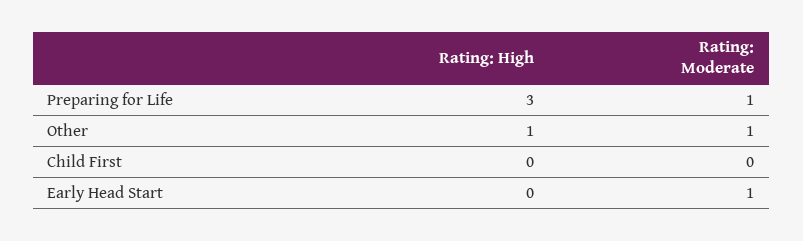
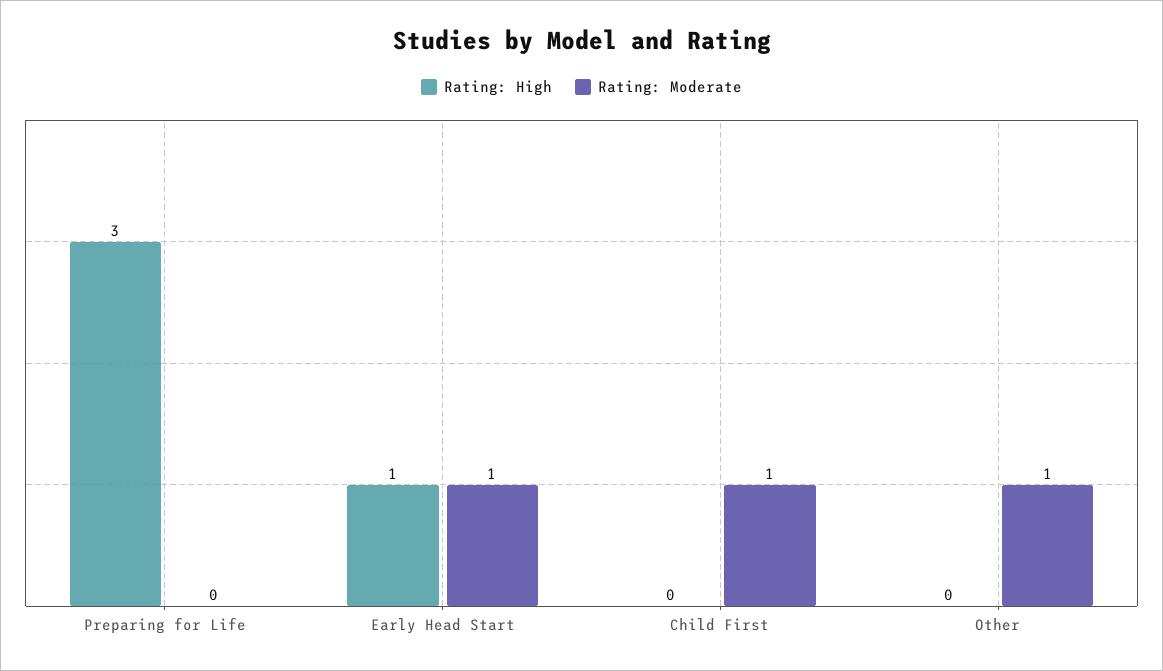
Rating: Moderate, Preparing for Life: 1 -> 0
Rating: High, Other: 1 -> 0
Rating: Moderate, Child First: 0 -> 1
Rating: High, Early Head Start: 0 -> 1

